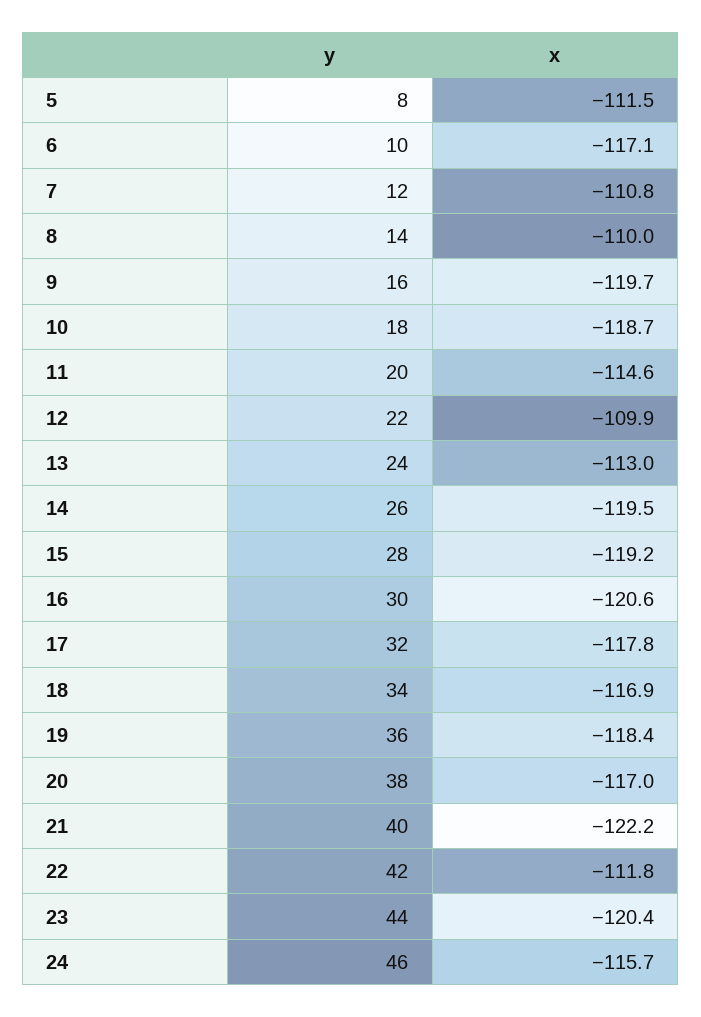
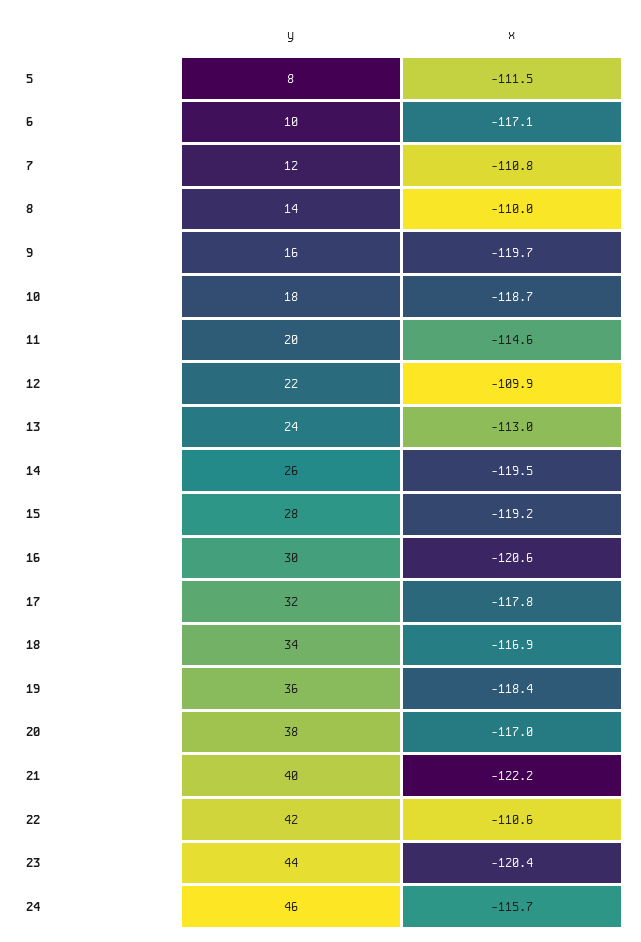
x, 22: -111.8 -> -110.6

